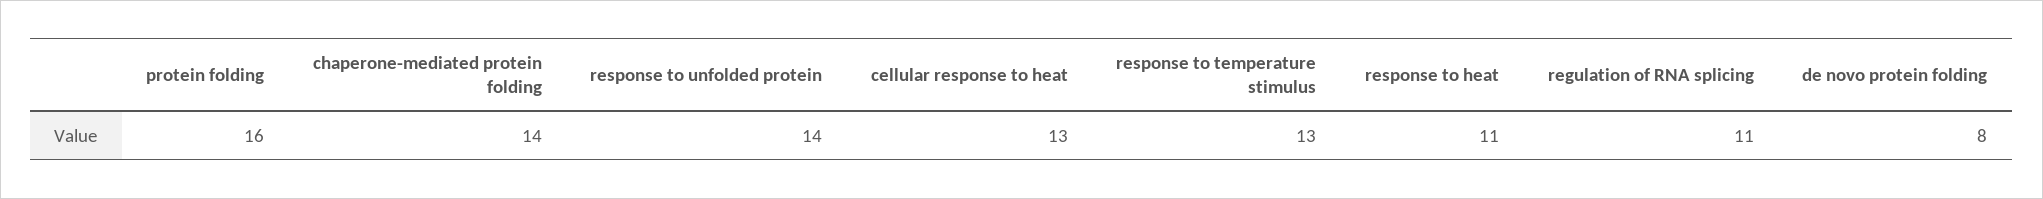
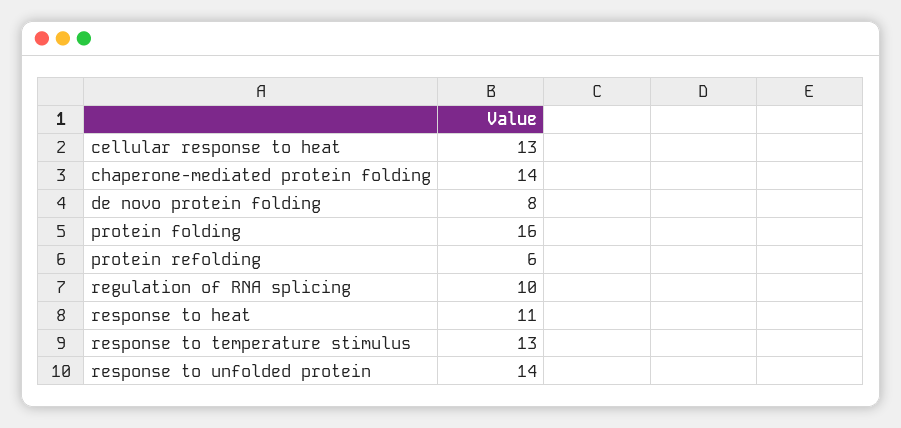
regulation of RNA splicing: 11 -> 10
protein refolding: none -> 6

